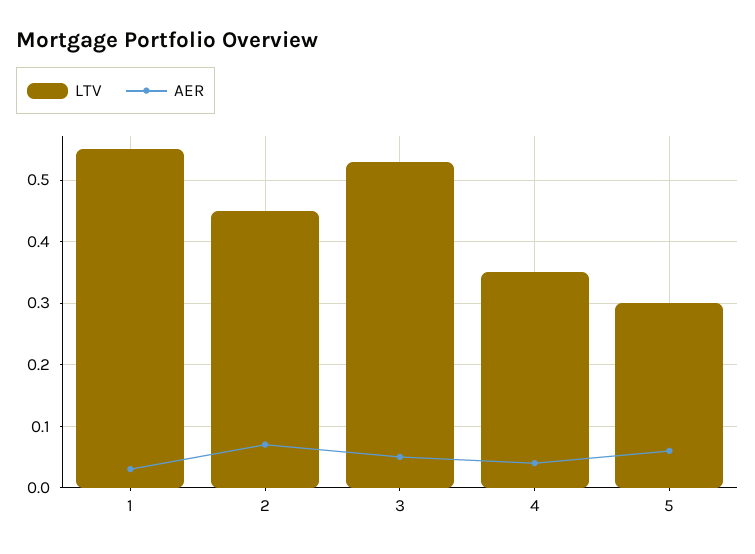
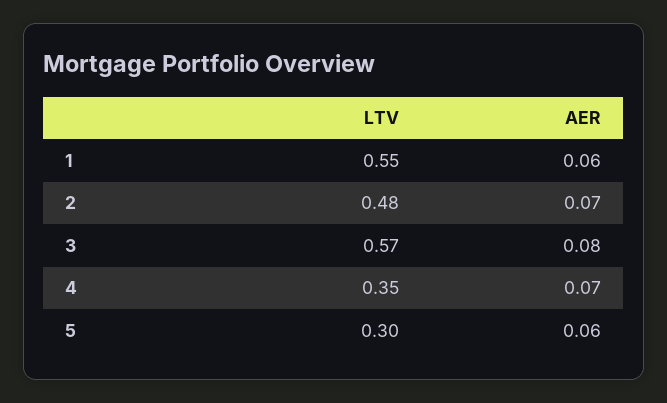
AER, 1: 0.03 -> 0.06
LTV, 2: 0.45 -> 0.48
LTV, 3: 0.53 -> 0.57
AER, 3: 0.05 -> 0.08
AER, 4: 0.04 -> 0.07

